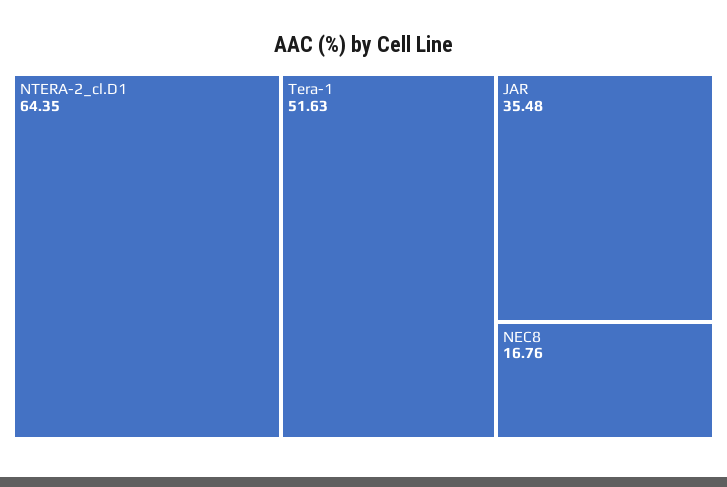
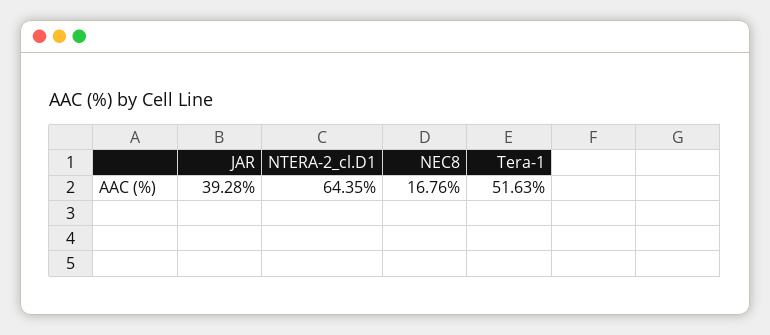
JAR: 35.48 -> 39.28

